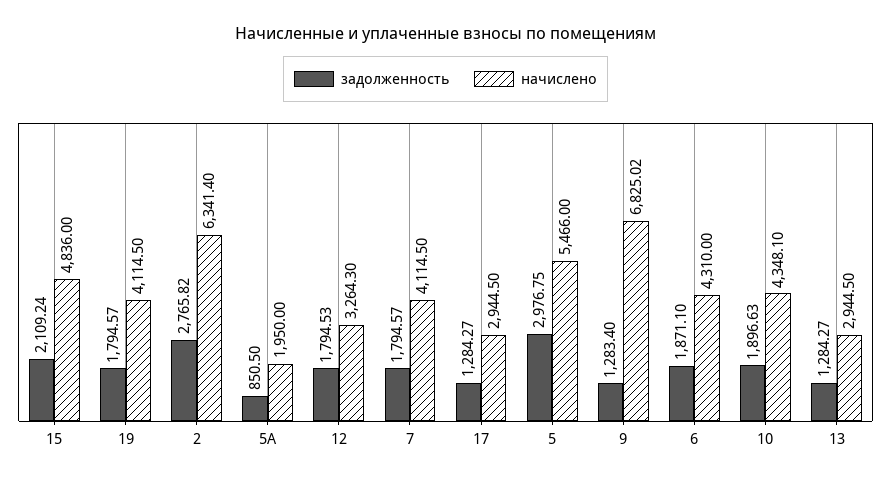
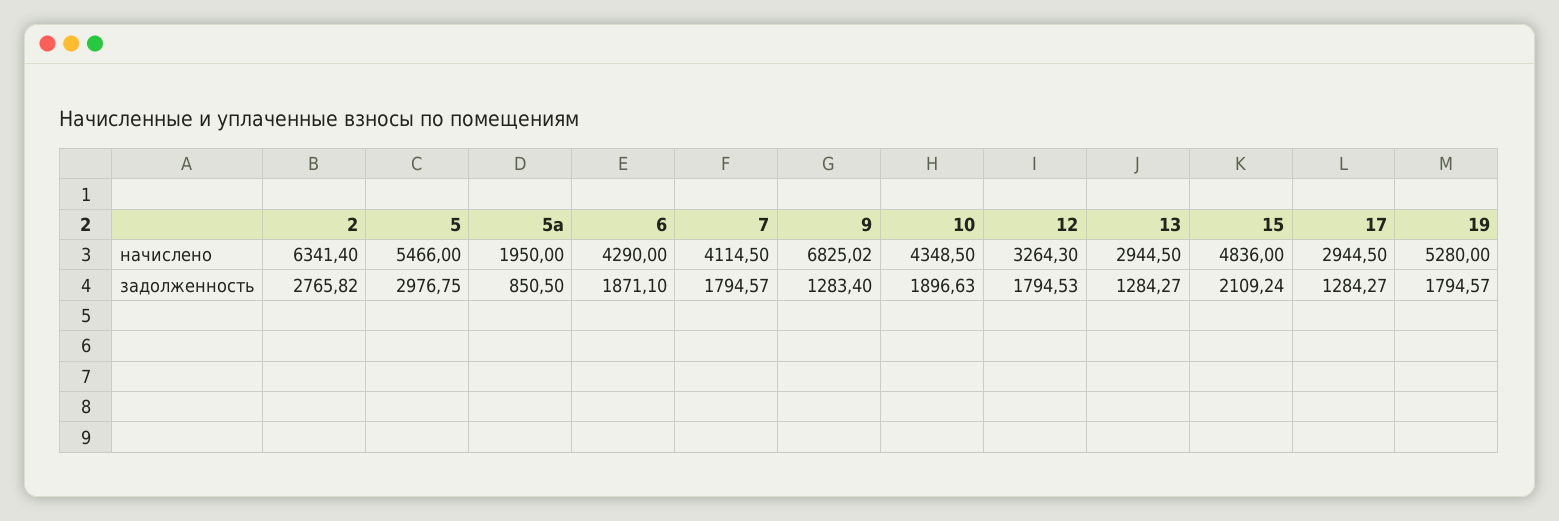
начислено, 19: 4114.5 -> 5280
начислено, 6: 4310 -> 4290
начислено, 10: 4348.1 -> 4348.5

